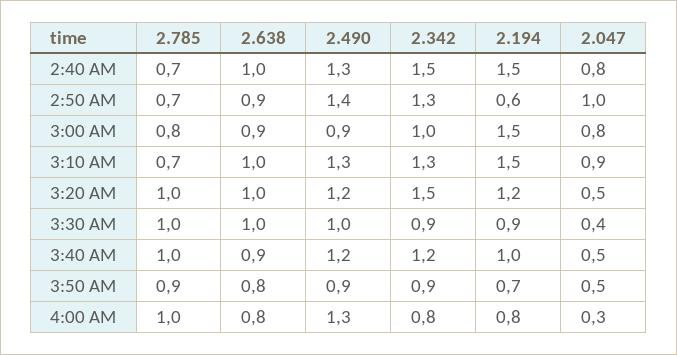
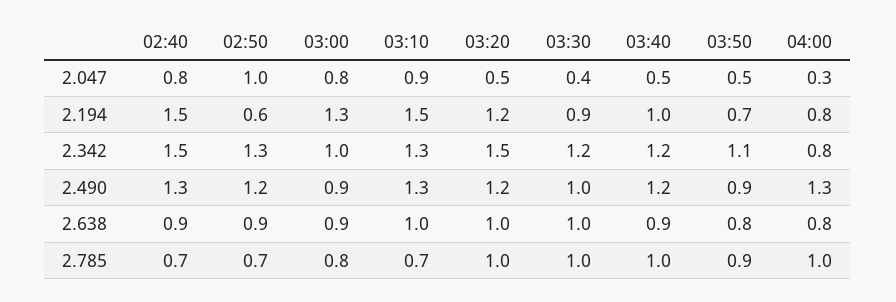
2.638, 2:40 AM: 1 -> 0.9
2.490, 2:50 AM: 1.4 -> 1.2
2.194, 3:00 AM: 1.5 -> 1.3
2.342, 3:30 AM: 0.9 -> 1.2
2.342, 3:50 AM: 0.9 -> 1.1

